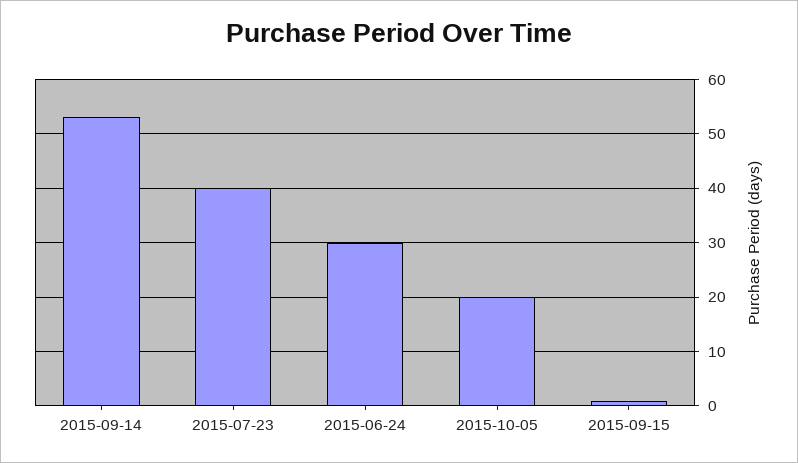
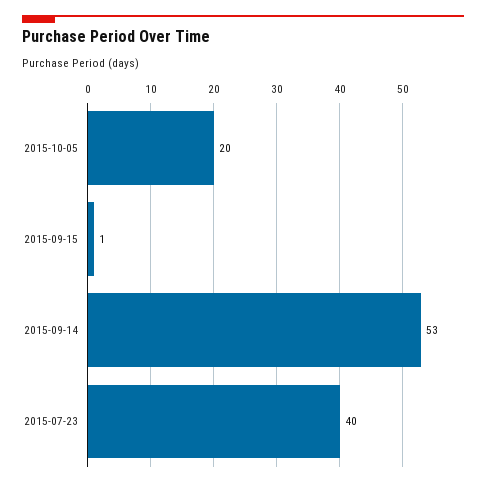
2015-06-24: 30 -> none

